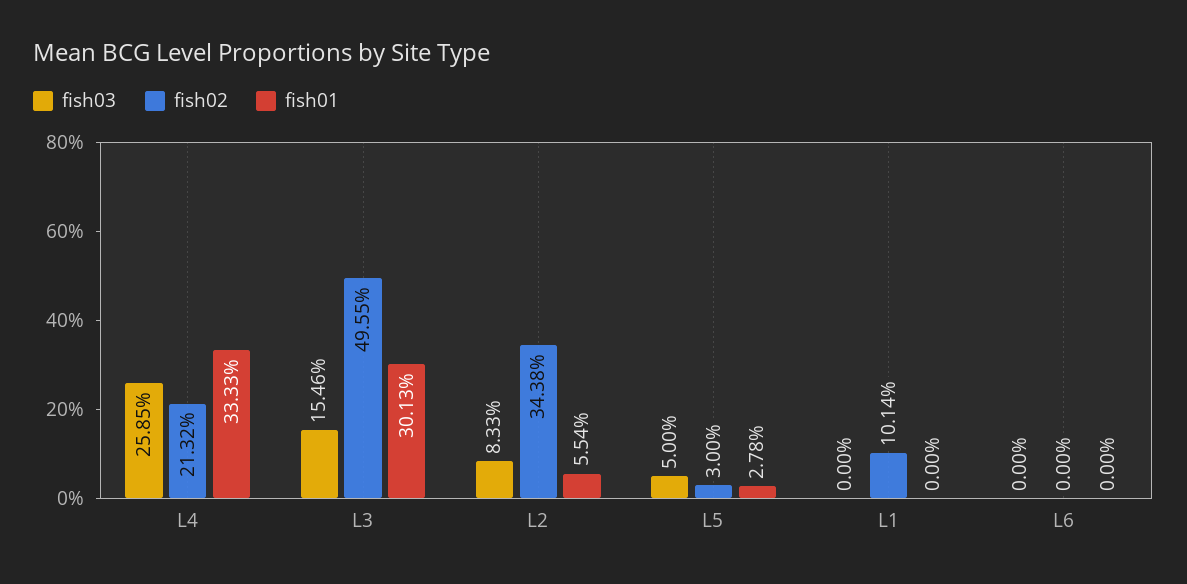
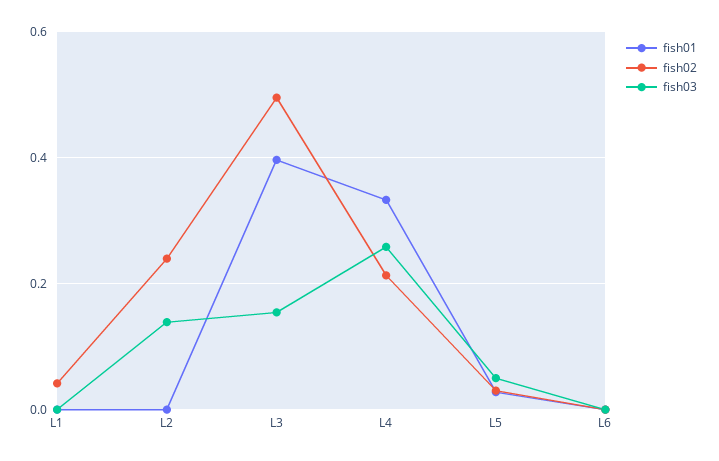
fish01, L3: 0.3013 -> 0.4
fish03, L2: 0.0833 -> 0.14
fish02, L2: 0.3438 -> 0.24
fish01, L2: 0.0554 -> 0
fish02, L1: 0.1014 -> 0.04

